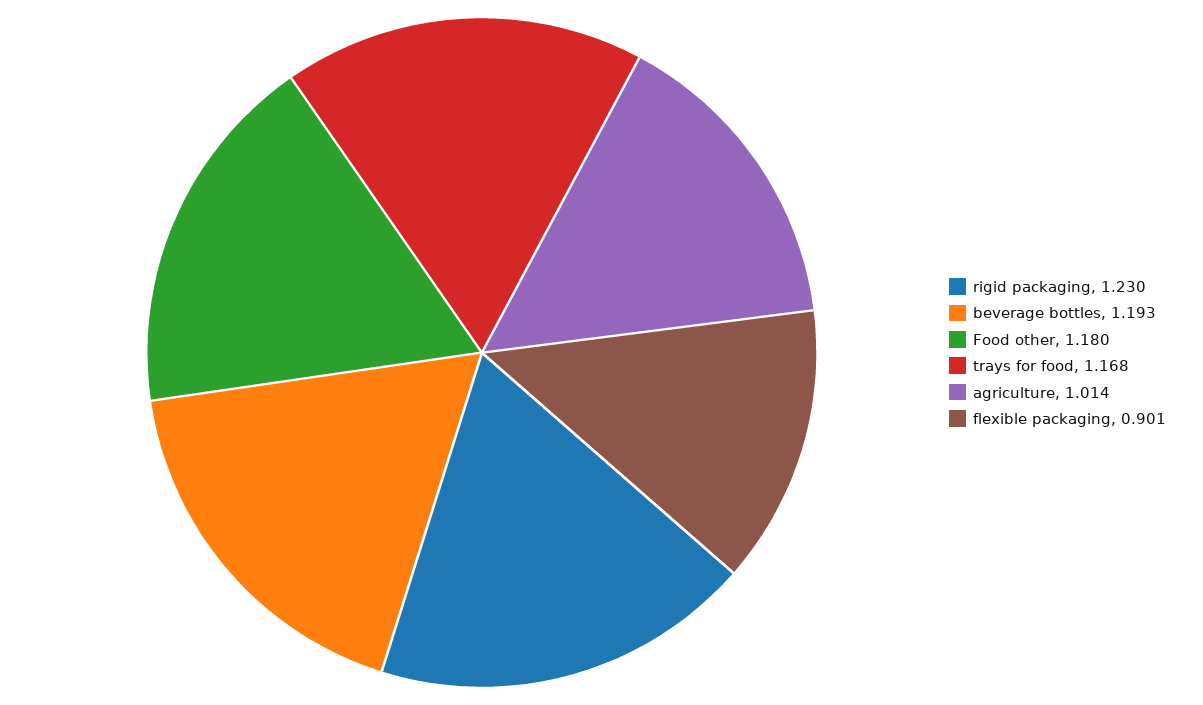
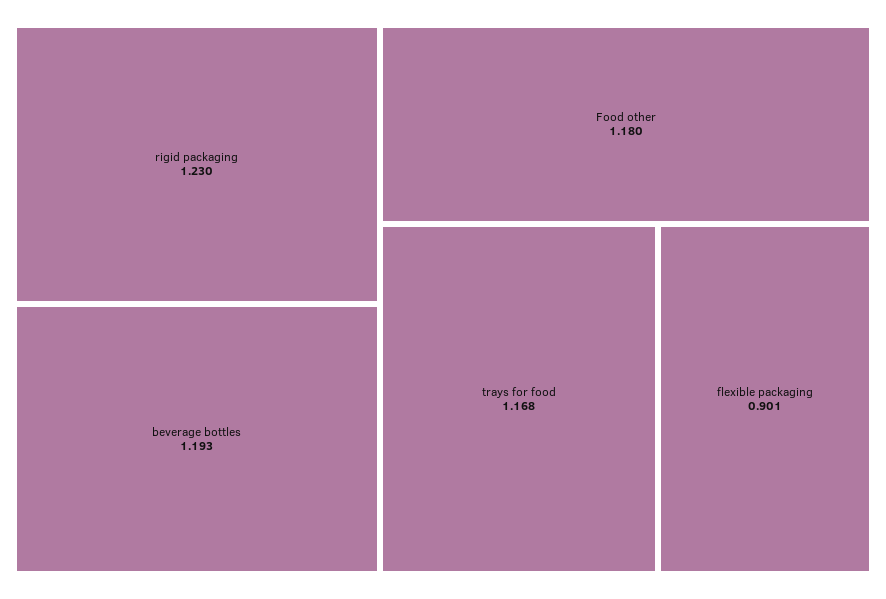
agriculture: 1.014 -> none

